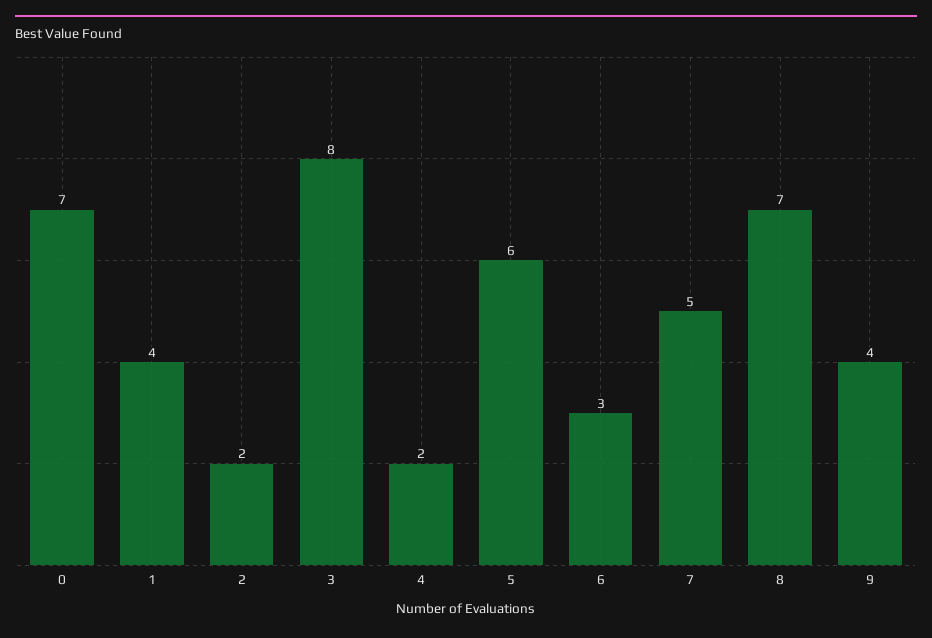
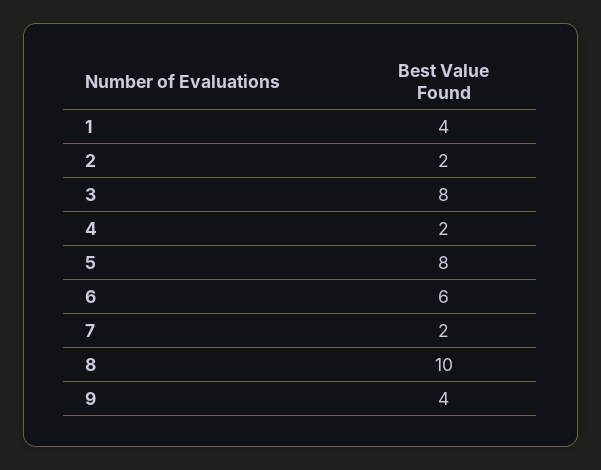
0: 7 -> none
5: 6 -> 8
6: 3 -> 6
7: 5 -> 2
8: 7 -> 10

